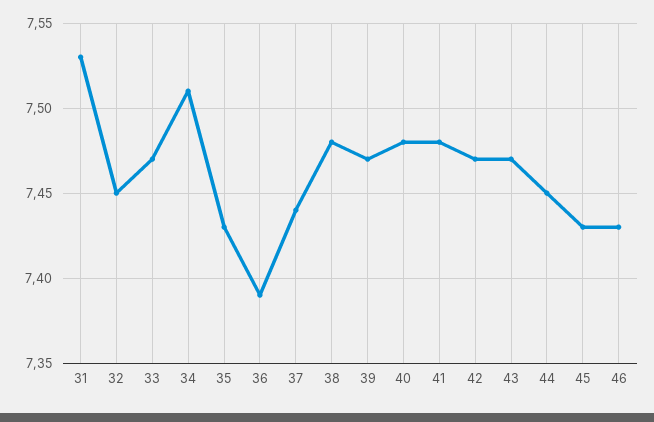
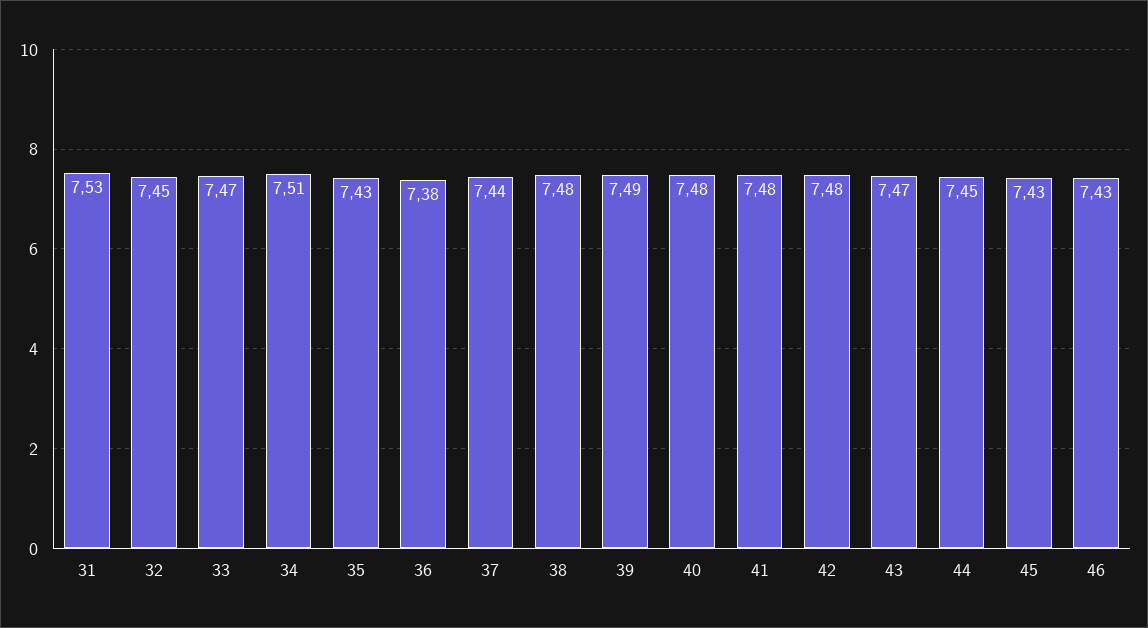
36: 7.39 -> 7.38
39: 7.47 -> 7.49
42: 7.47 -> 7.48

